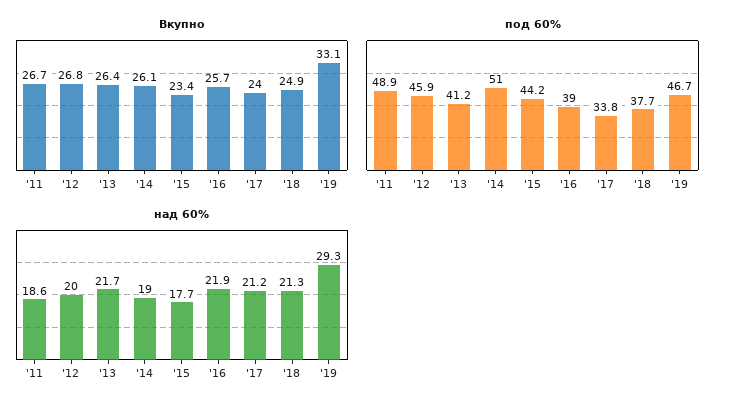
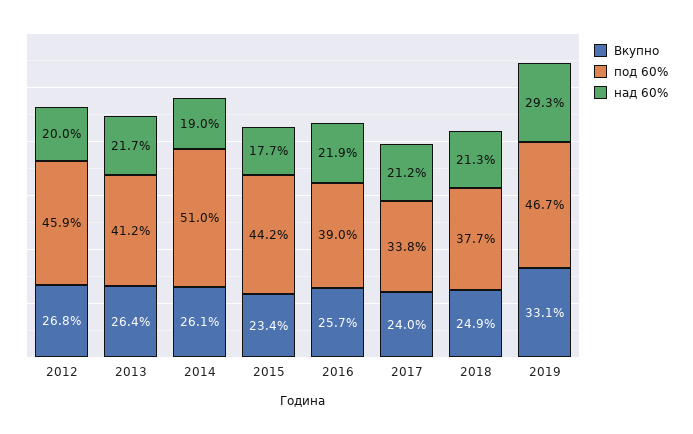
Вкупно, '11: 26.7 -> none
под 60%, '11: 48.9 -> none
над 60%, '11: 18.6 -> none

